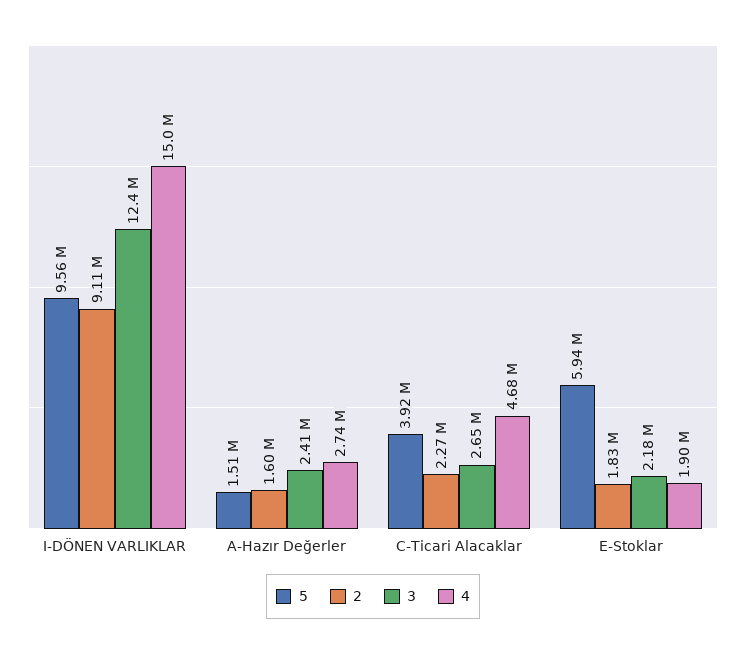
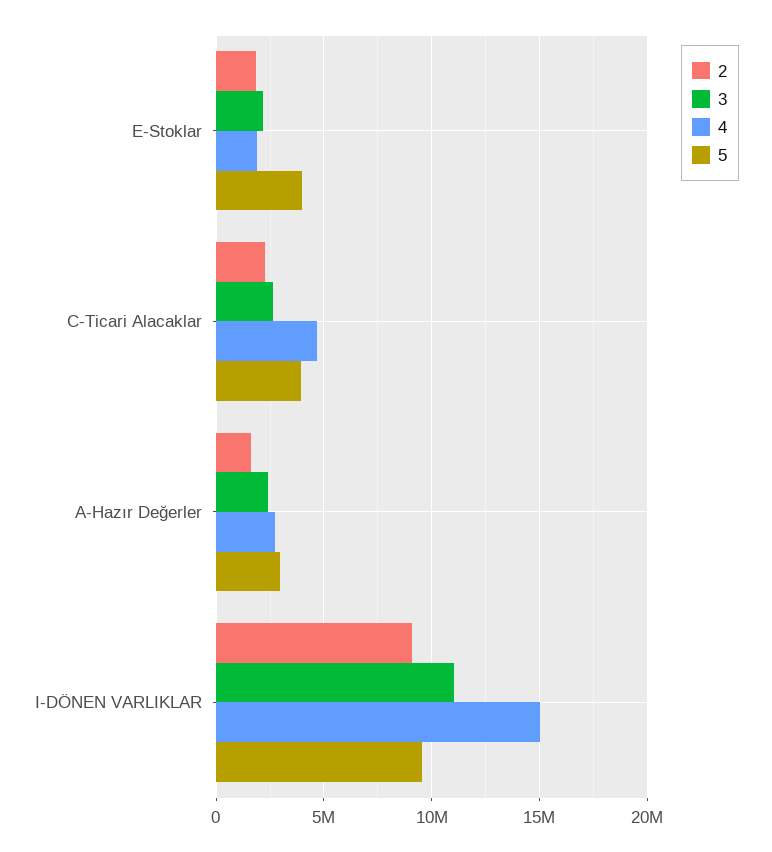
3, I-DÖNEN VARLIKLAR: 12400000 -> 11000000
5, A-Hazır Değerler: 1510000 -> 3000000
5, E-Stoklar: 5940000 -> 4000000

